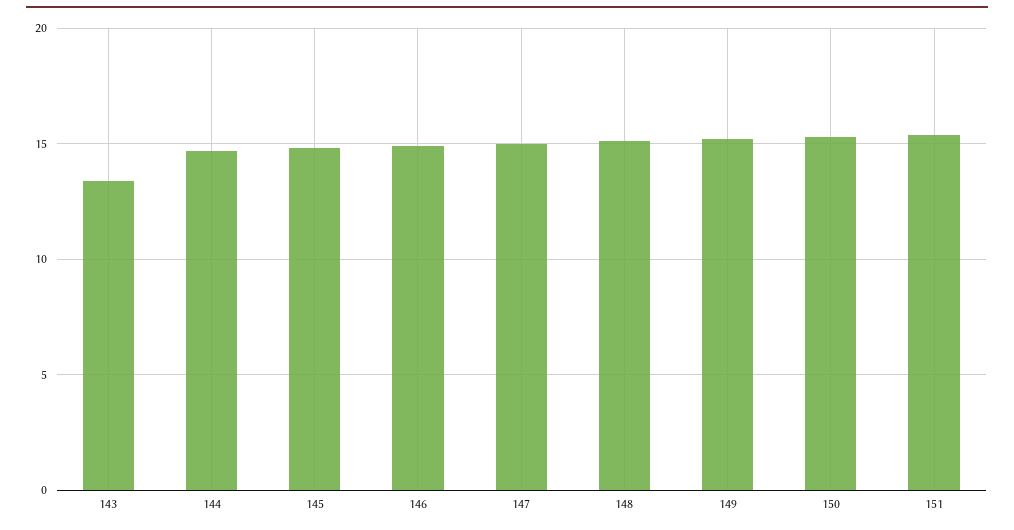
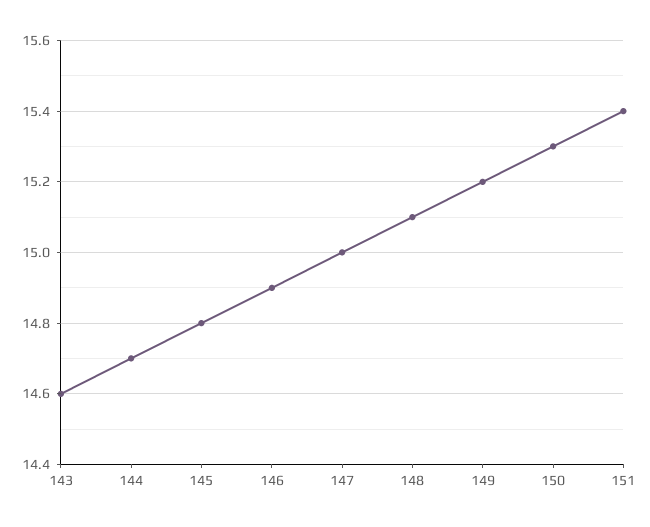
143: 13.5 -> 14.6

